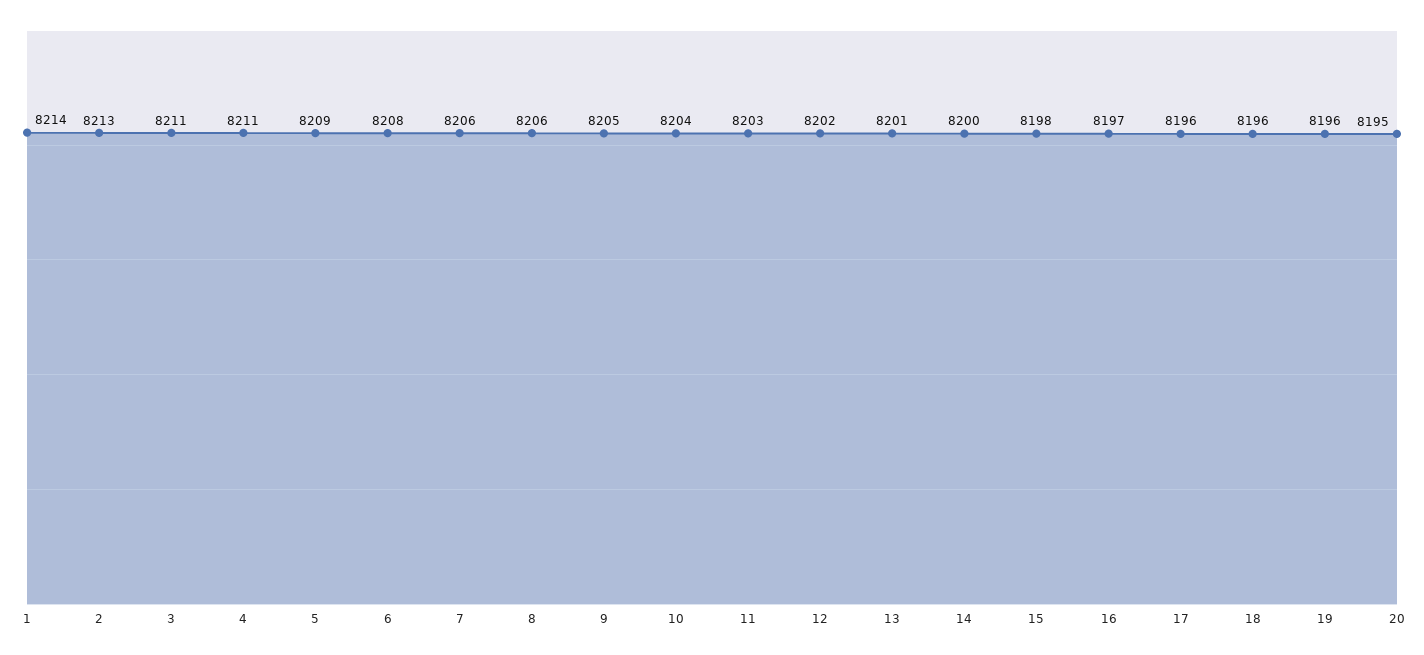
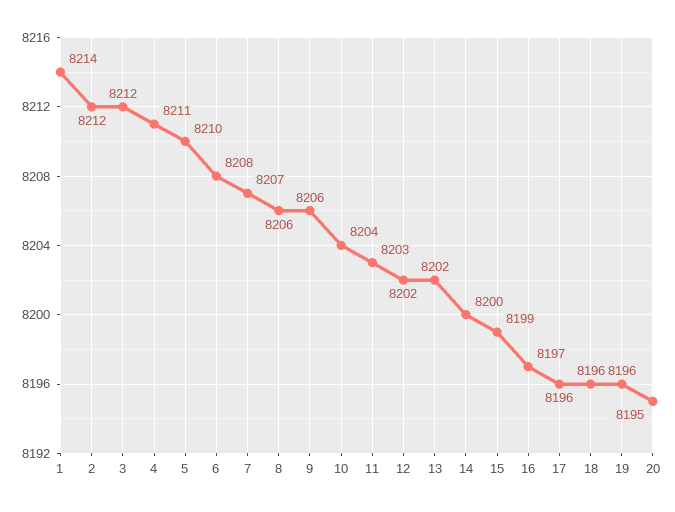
2: 8213 -> 8212
3: 8211 -> 8212
5: 8209 -> 8210
7: 8206 -> 8207
9: 8205 -> 8206
13: 8201 -> 8202
15: 8198 -> 8199

